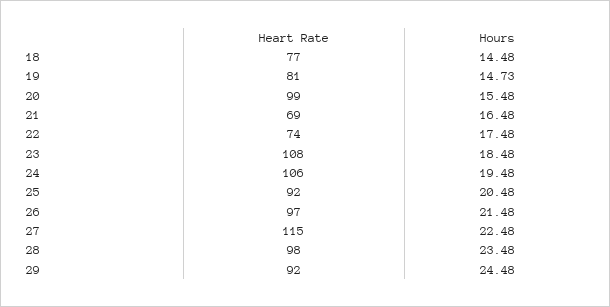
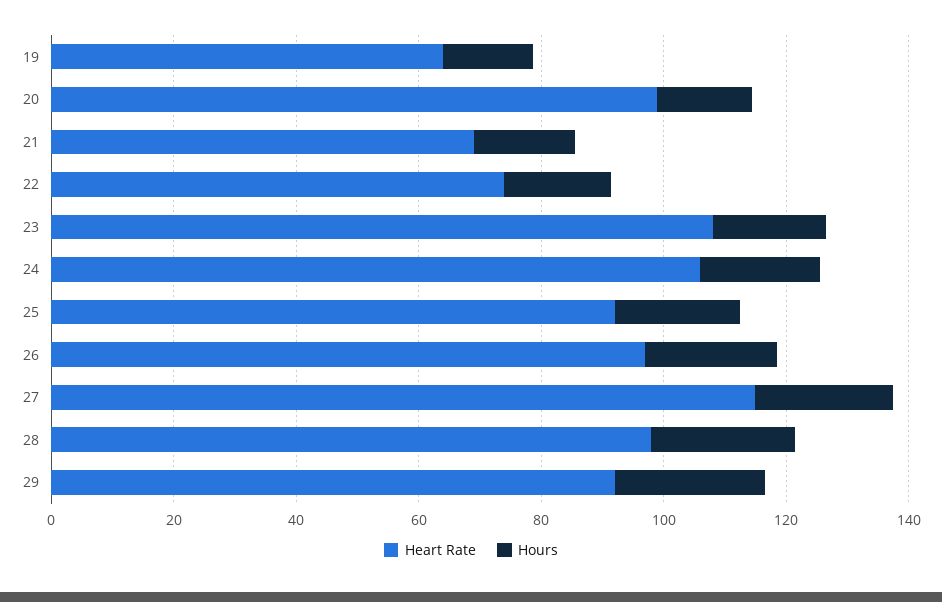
Heart Rate, 18: 77 -> none
Hours, 18: 14.48 -> none
Heart Rate, 19: 81 -> 65

